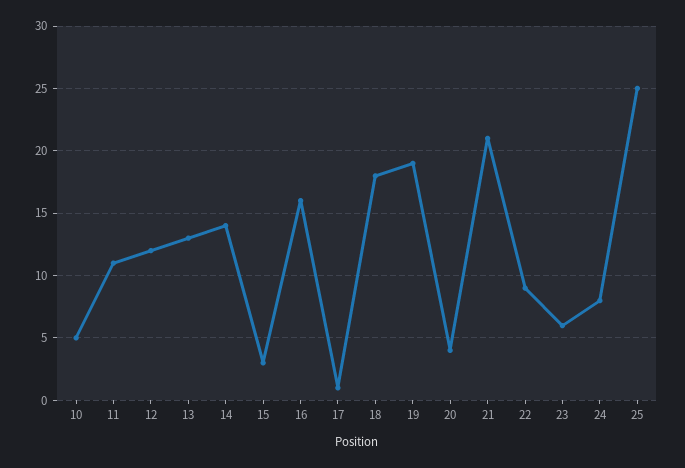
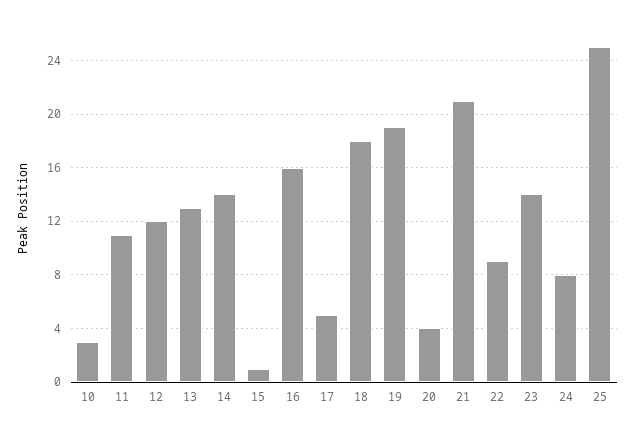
10: 5 -> 3
15: 3 -> 1
17: 1 -> 5
23: 6 -> 14

